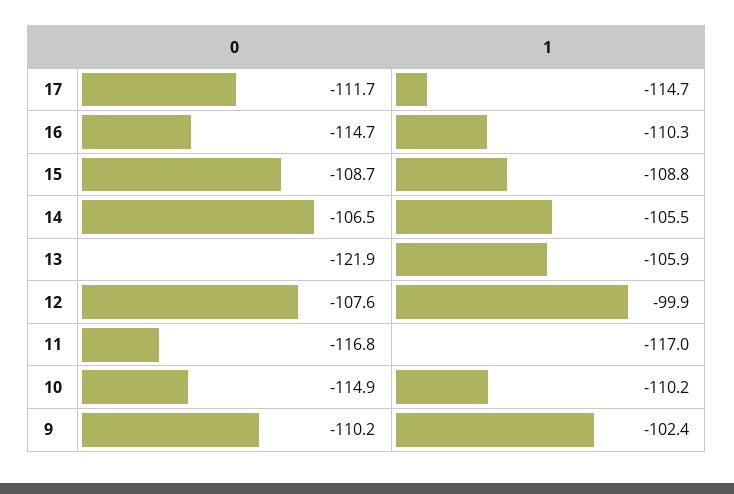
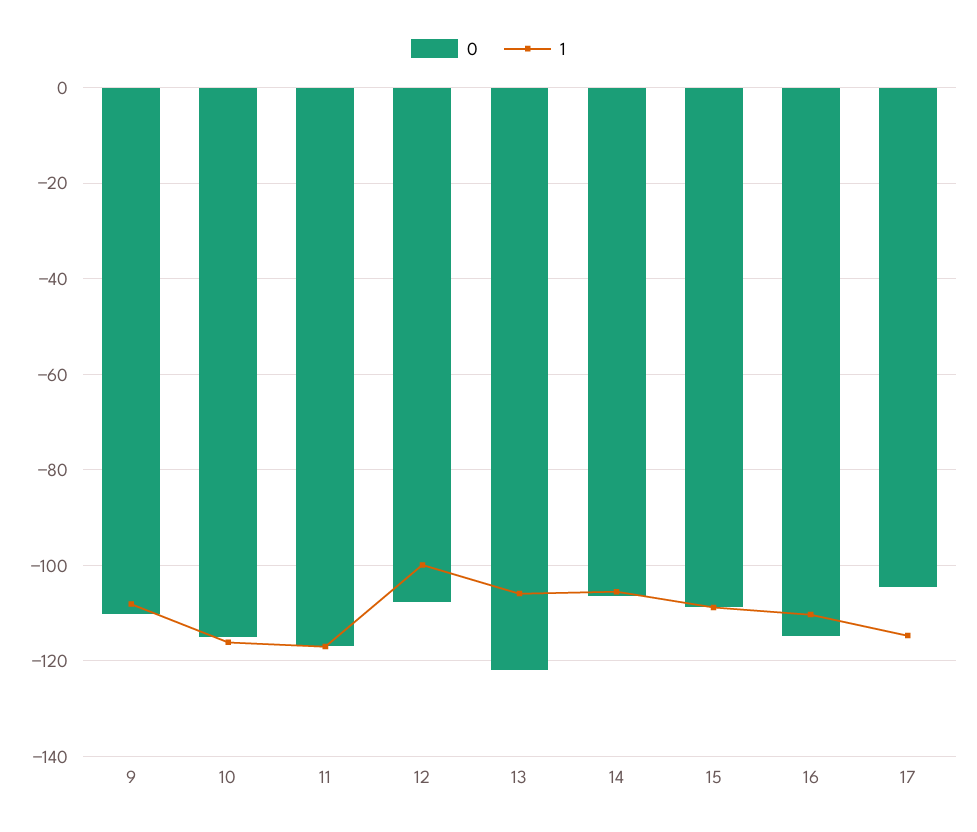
0, 17: -111.7 -> -104
1, 10: -110.2 -> -116
1, 9: -102.4 -> -108

